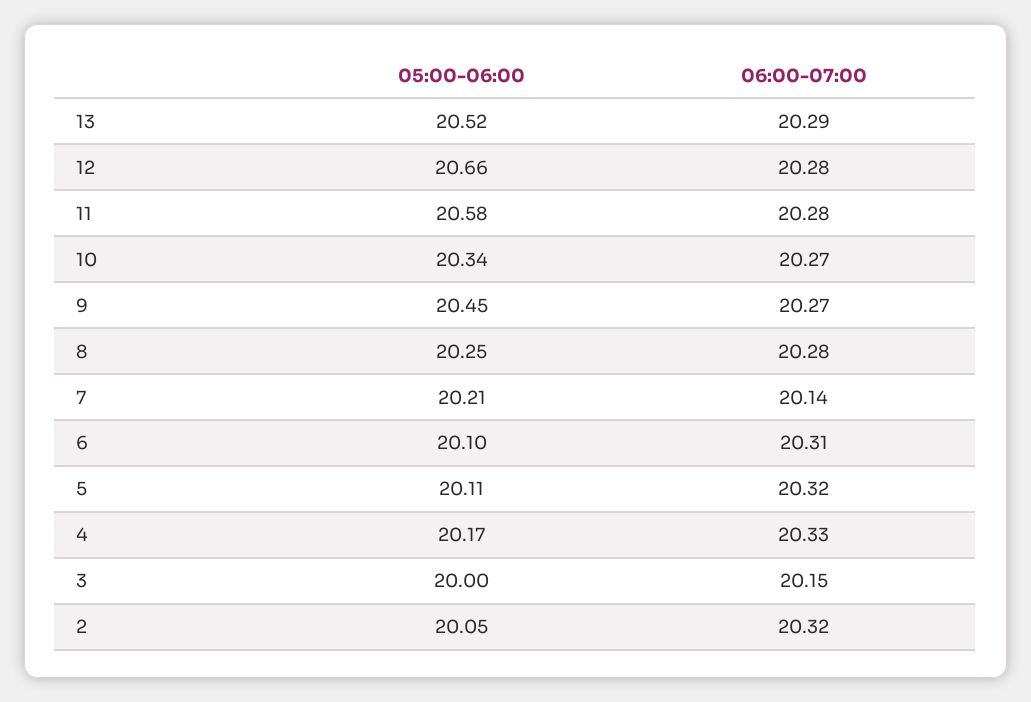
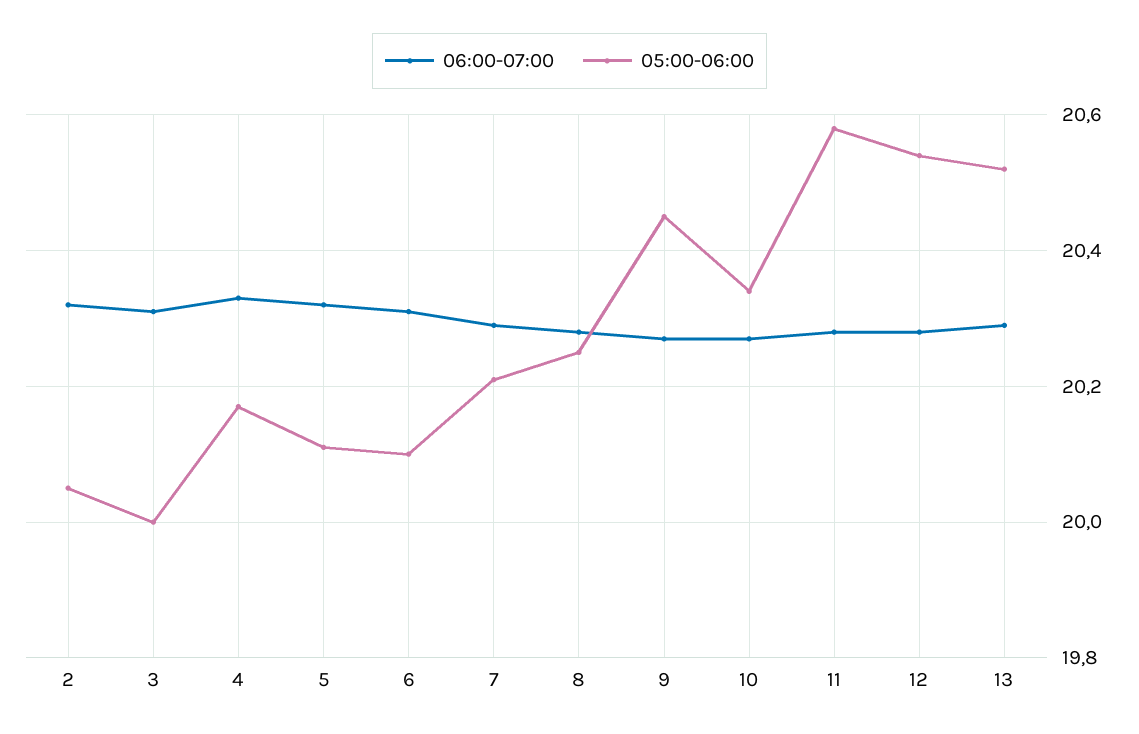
05:00-06:00, 12: 20.66 -> 20.55
06:00-07:00, 7: 20.14 -> 20.3
06:00-07:00, 3: 20.15 -> 20.3

